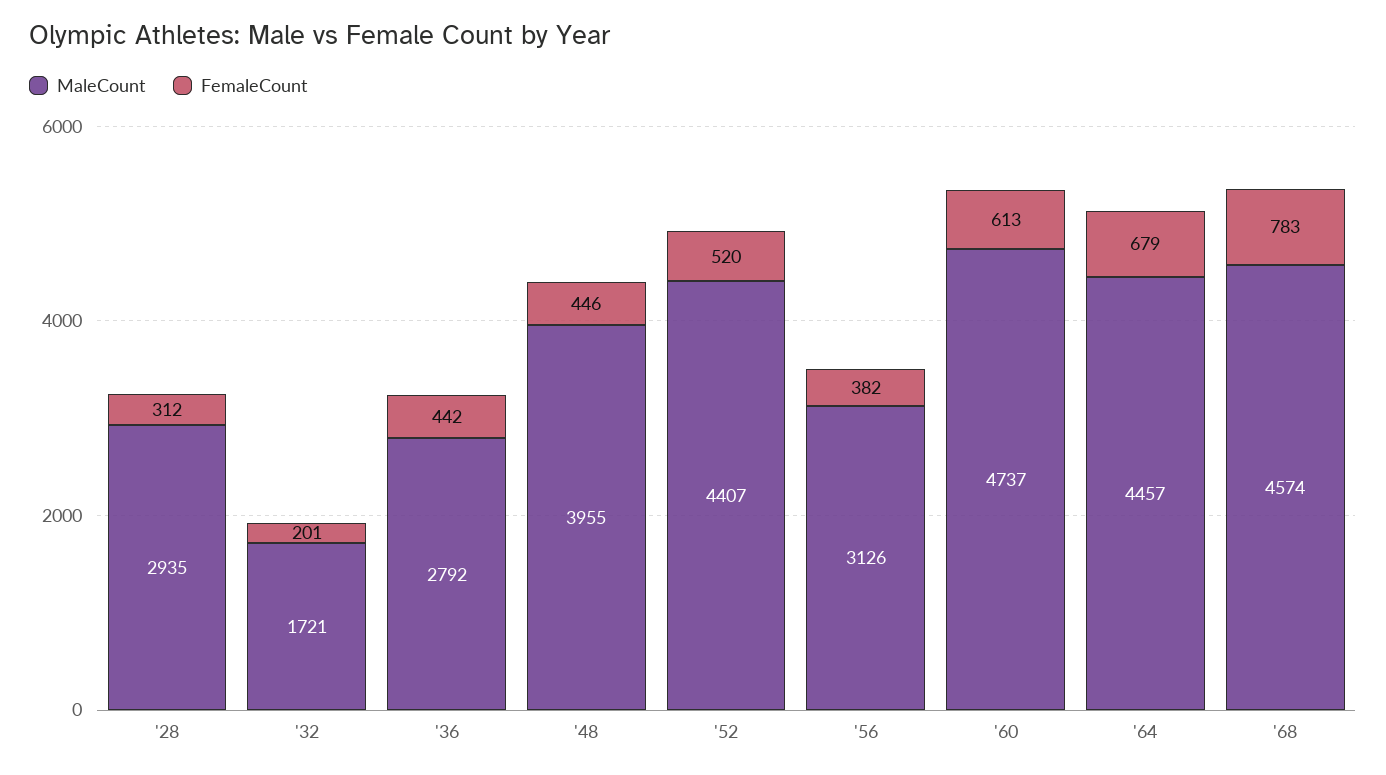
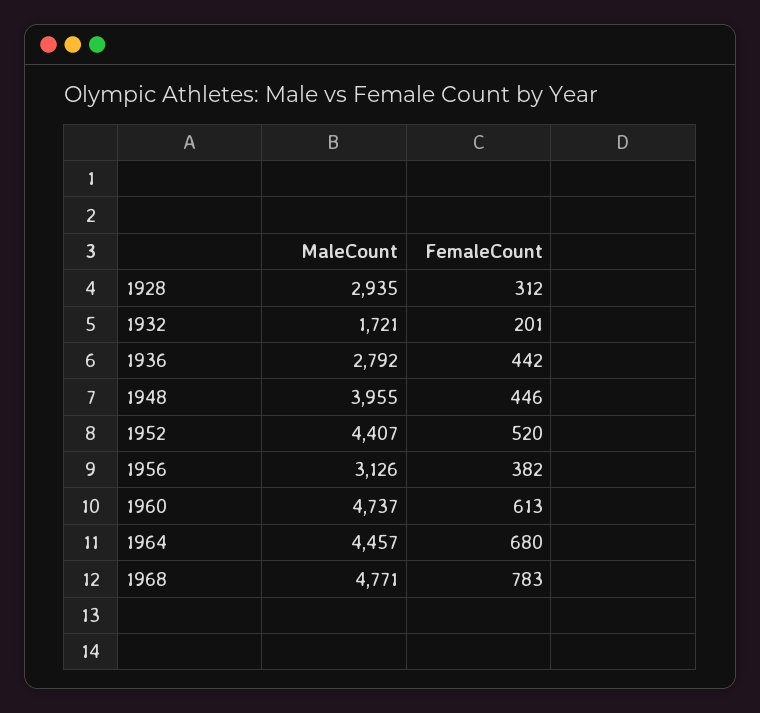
FemaleCount, '64: 679 -> 680
MaleCount, '68: 4574 -> 4771

